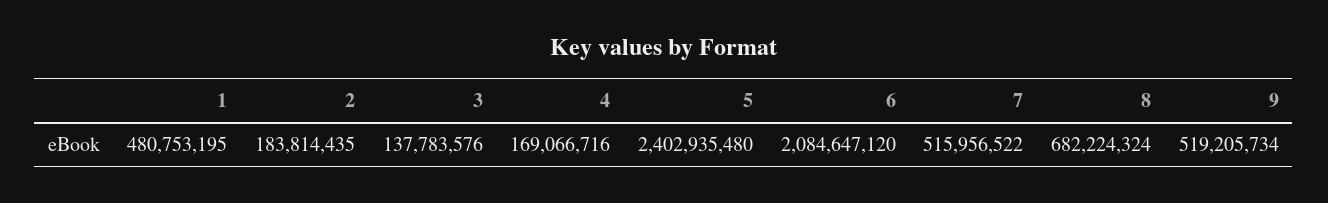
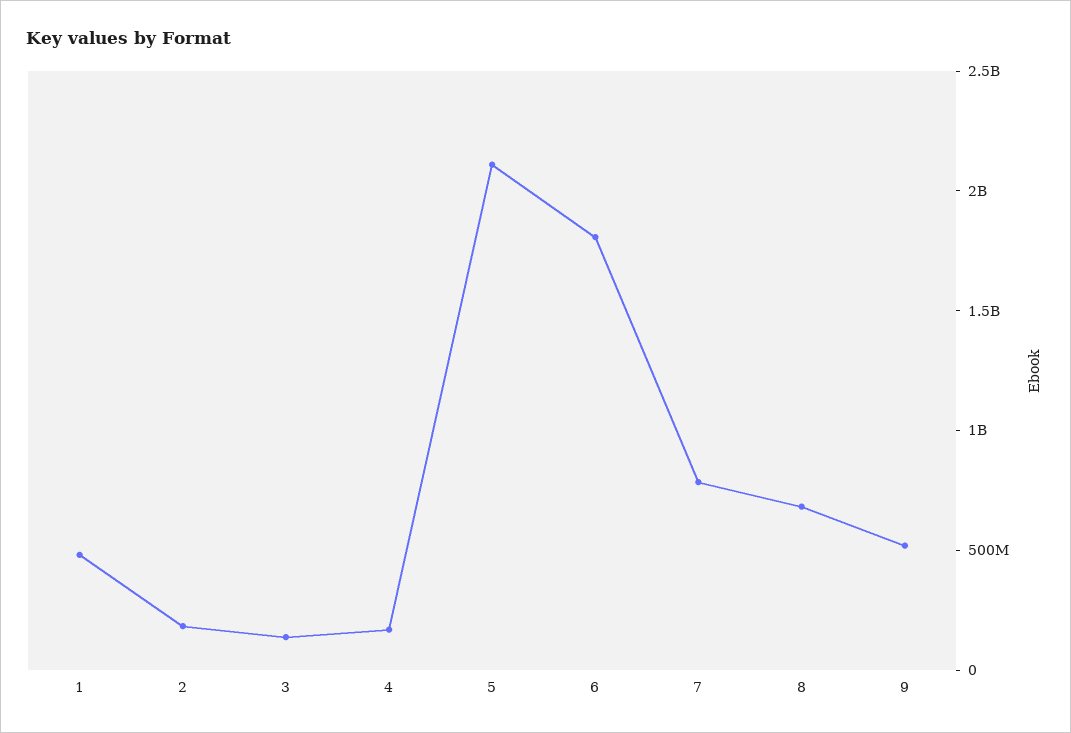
5: 2402935480 -> 2100000000
6: 2084647120 -> 1800000000
7: 515956522 -> 800000000

